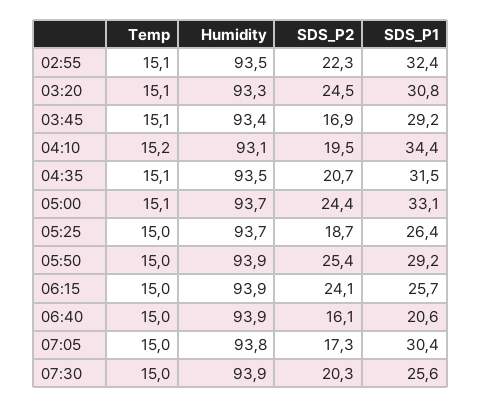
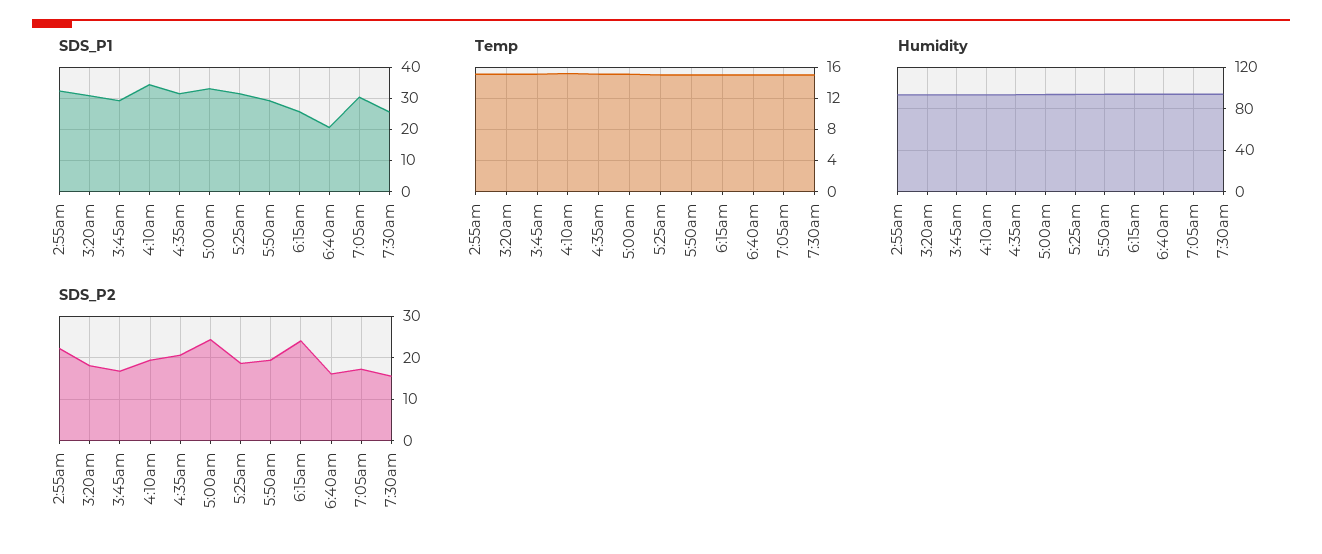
SDS_P2, 03:20: 24.5 -> 18
SDS_P1, 05:25: 26.4 -> 32
SDS_P2, 05:50: 25.4 -> 20
SDS_P2, 07:30: 20.3 -> 16

